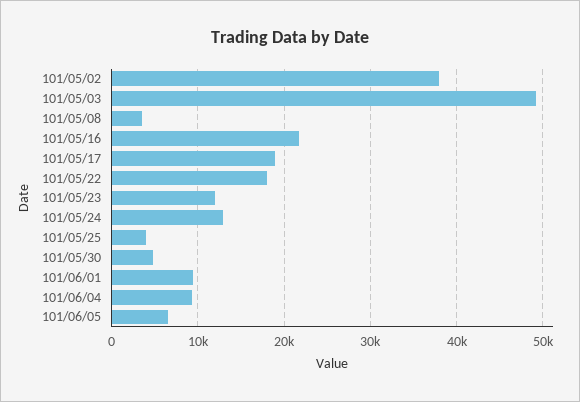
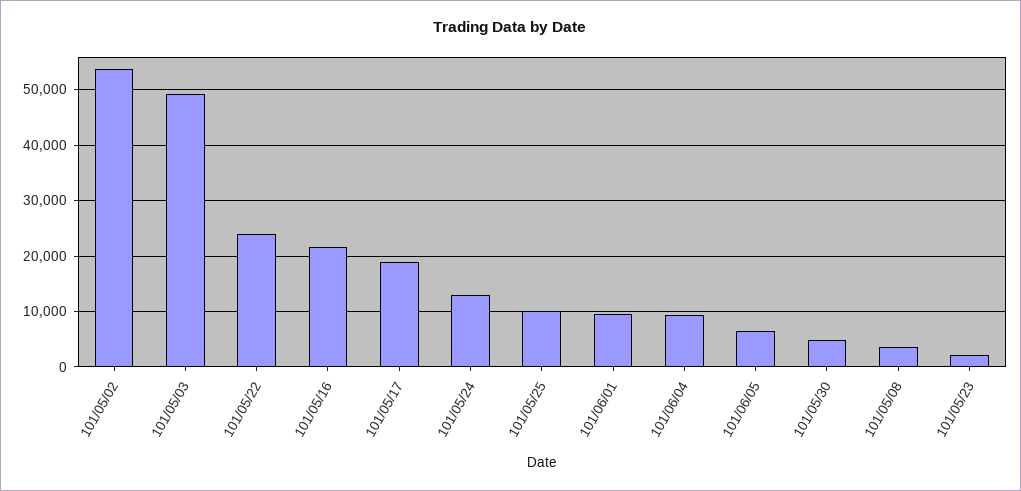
101/05/02: 38000 -> 54000
101/05/22: 18000 -> 24000
101/05/23: 12000 -> 2000
101/05/25: 4000 -> 10000

